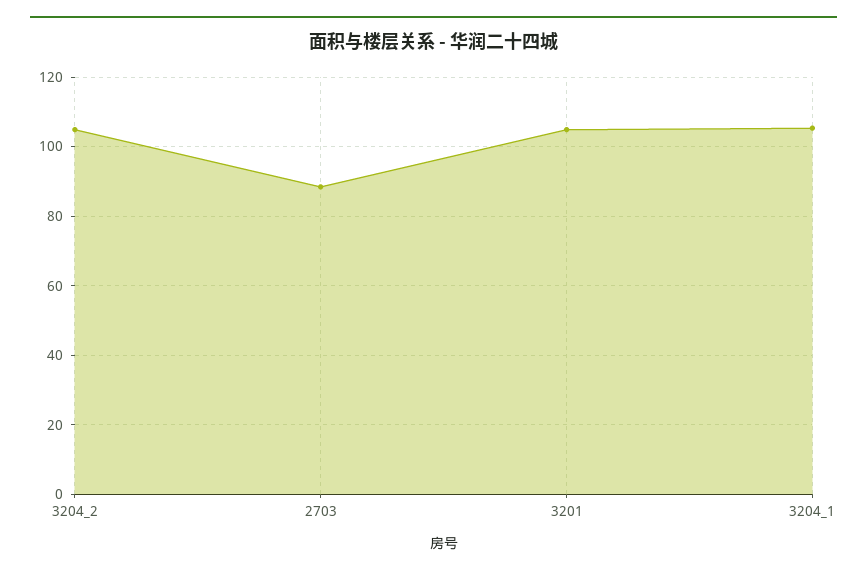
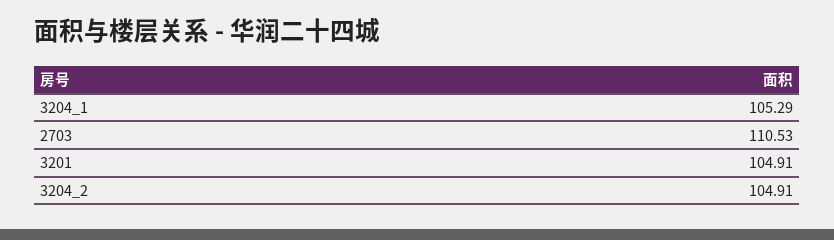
2703: 88 -> 110.53

